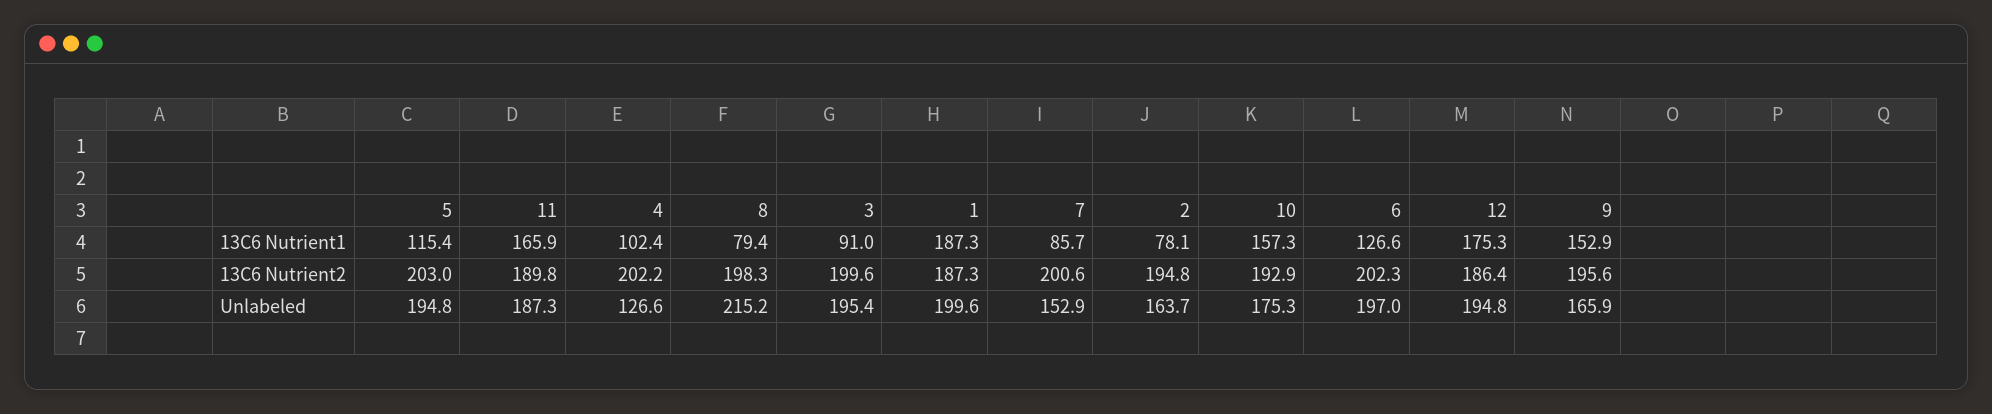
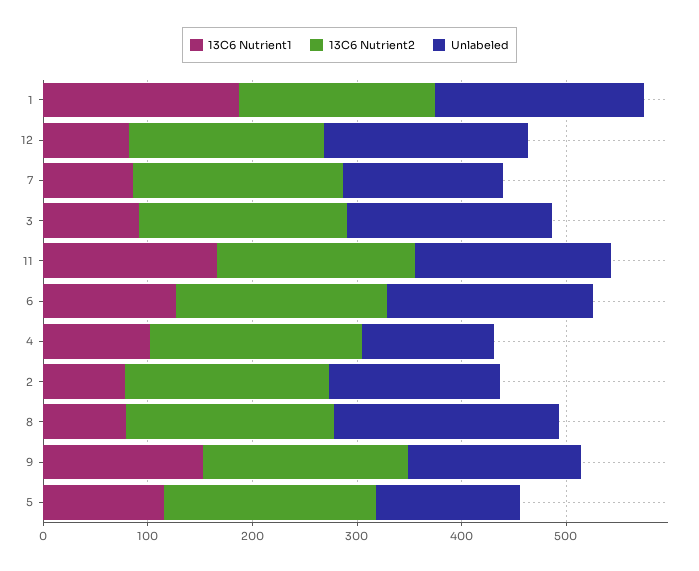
13C6 Nutrient1, 10: 157.3 -> none
13C6 Nutrient1, 12: 175.3 -> 80
13C6 Nutrient2, 10: 192.9 -> none
Unlabeled, 5: 194.8 -> 140
Unlabeled, 10: 175.3 -> none

